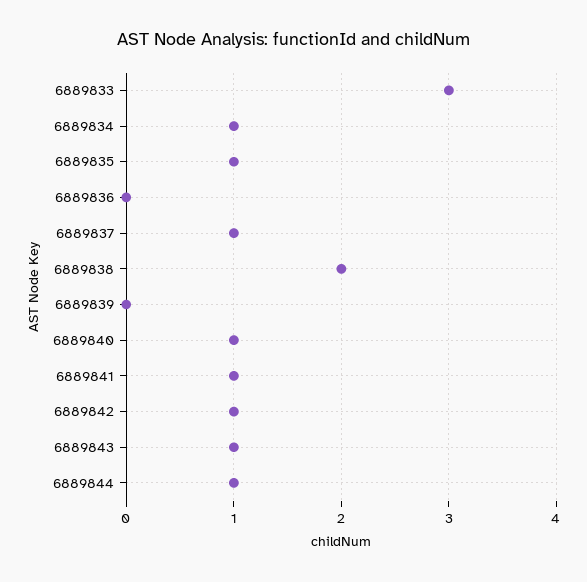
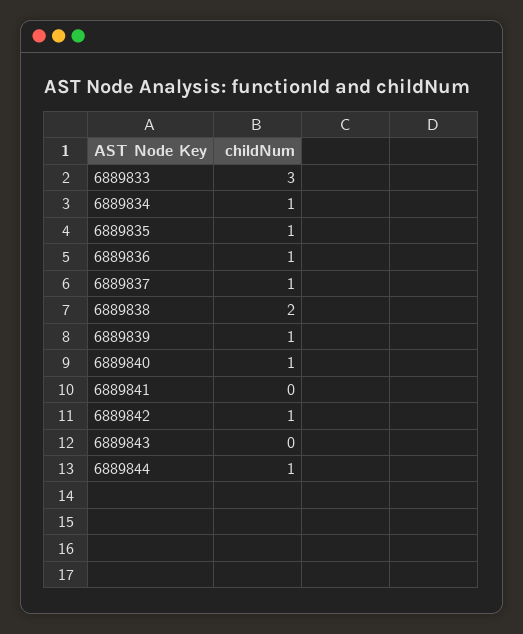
6889836: 0 -> 1
6889839: 0 -> 1
6889841: 1 -> 0
6889843: 1 -> 0

